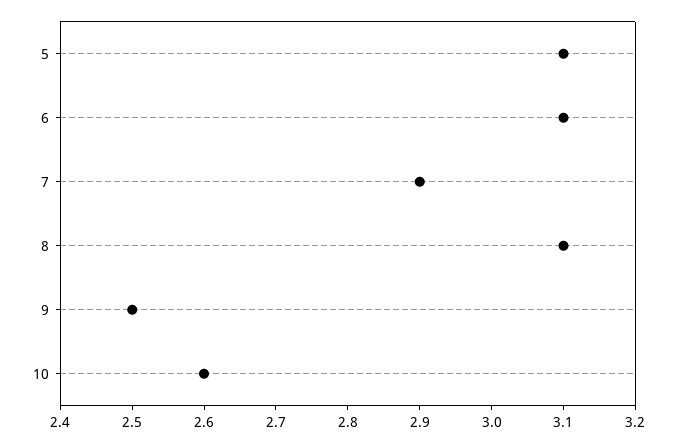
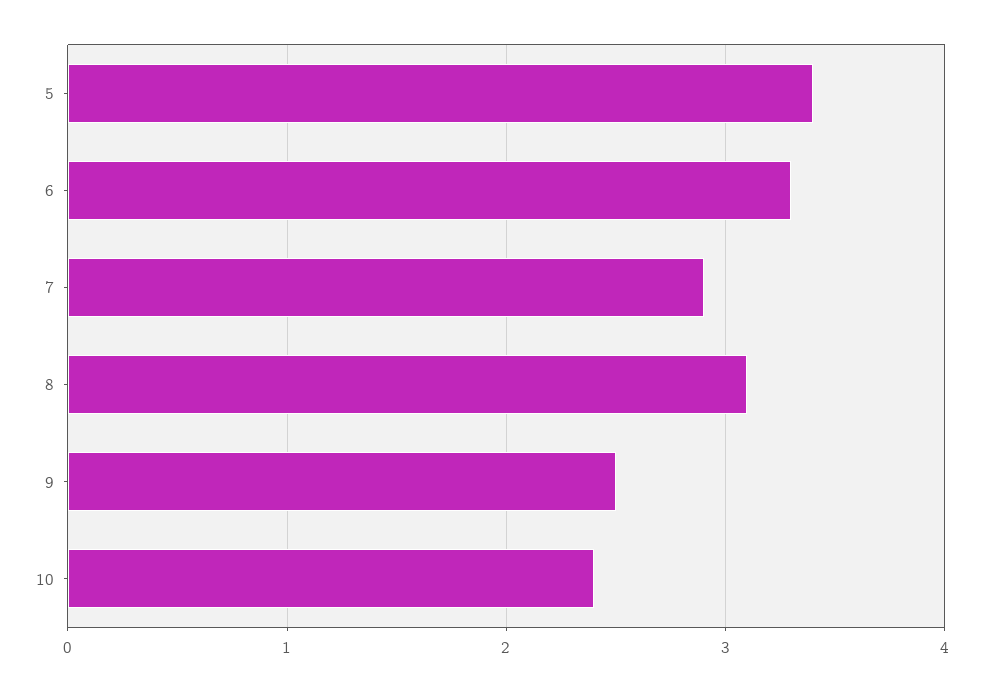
5: 3.1 -> 3.4
6: 3.1 -> 3.3
10: 2.6 -> 2.4

